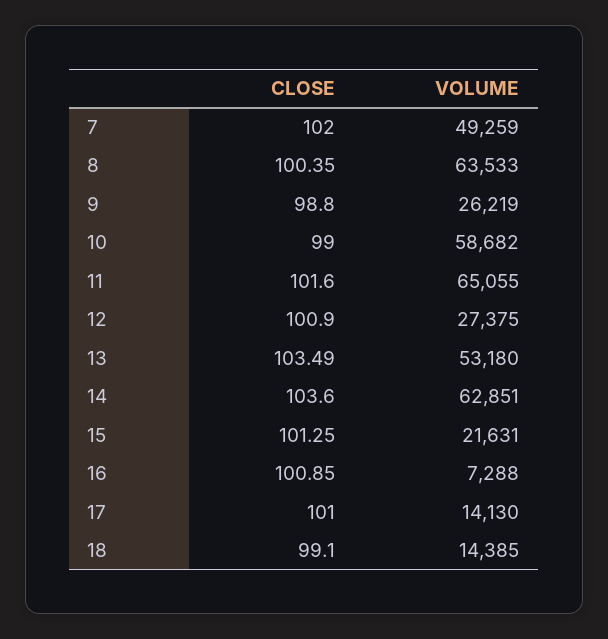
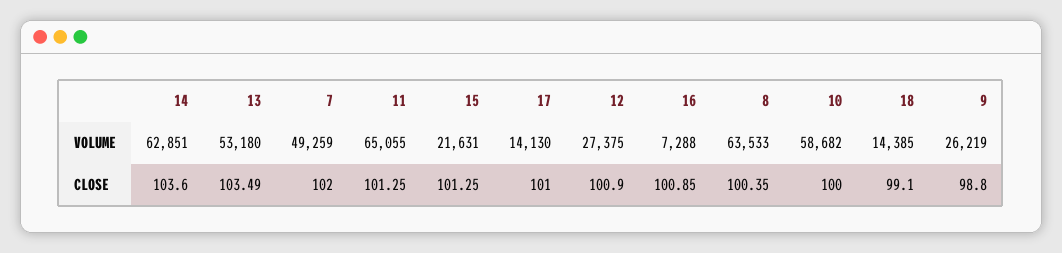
CLOSE, 10: 99 -> 100
CLOSE, 11: 101.6 -> 101.25

